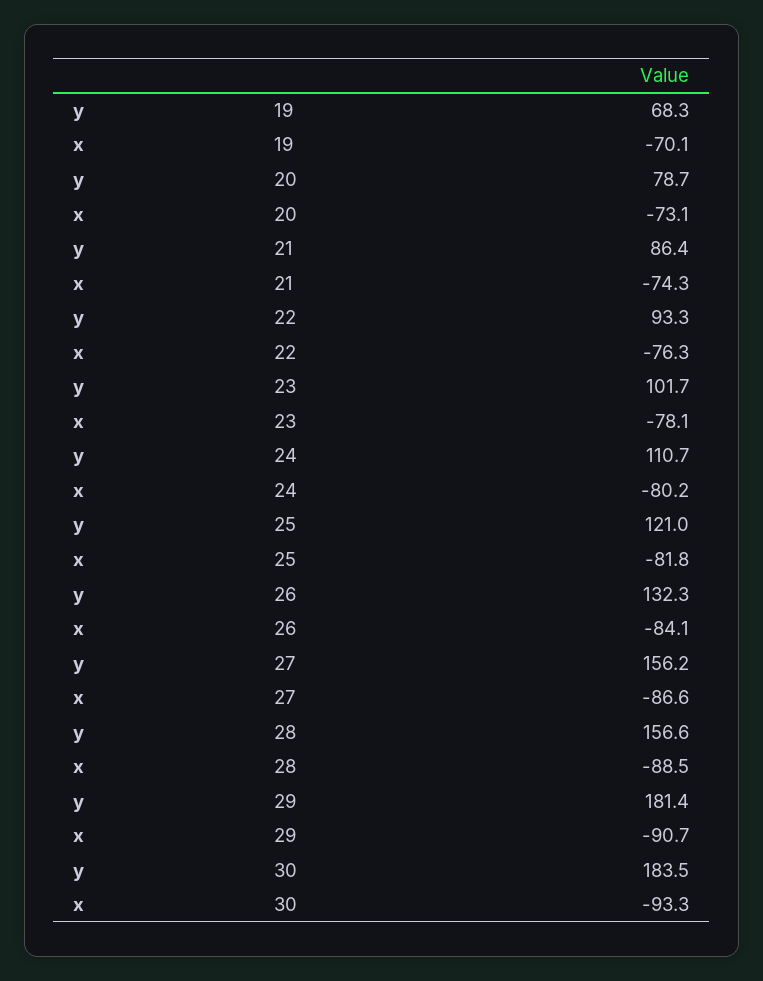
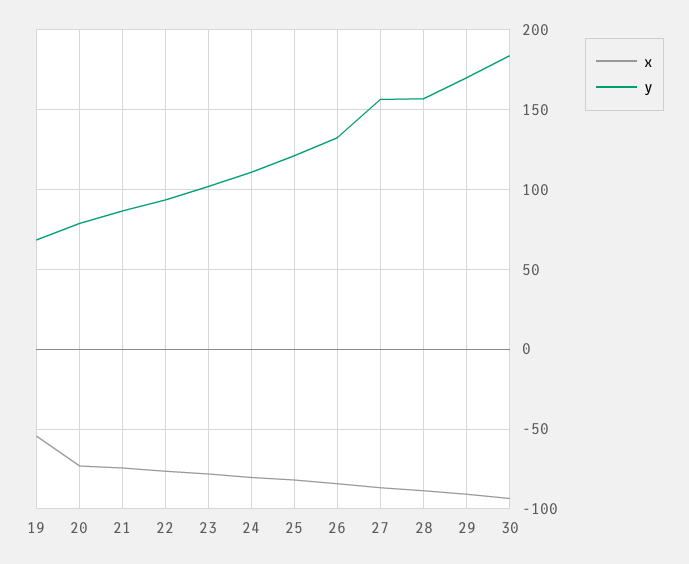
x, 19: -70.1 -> -55
y, 29: 181.4 -> 170

